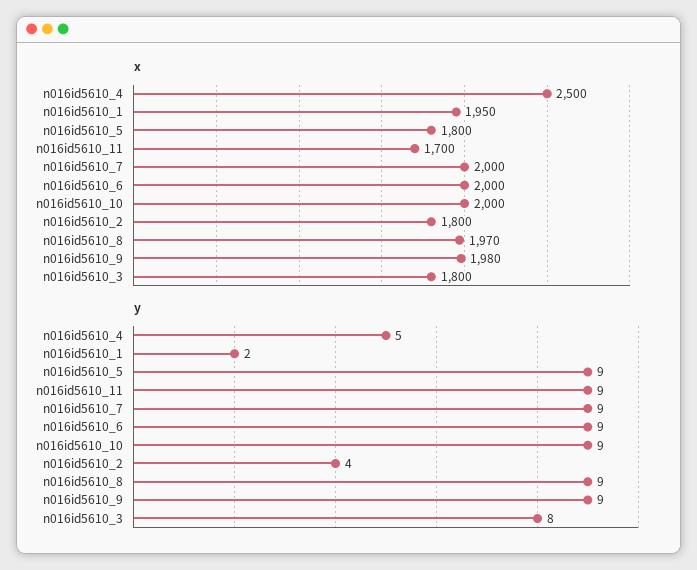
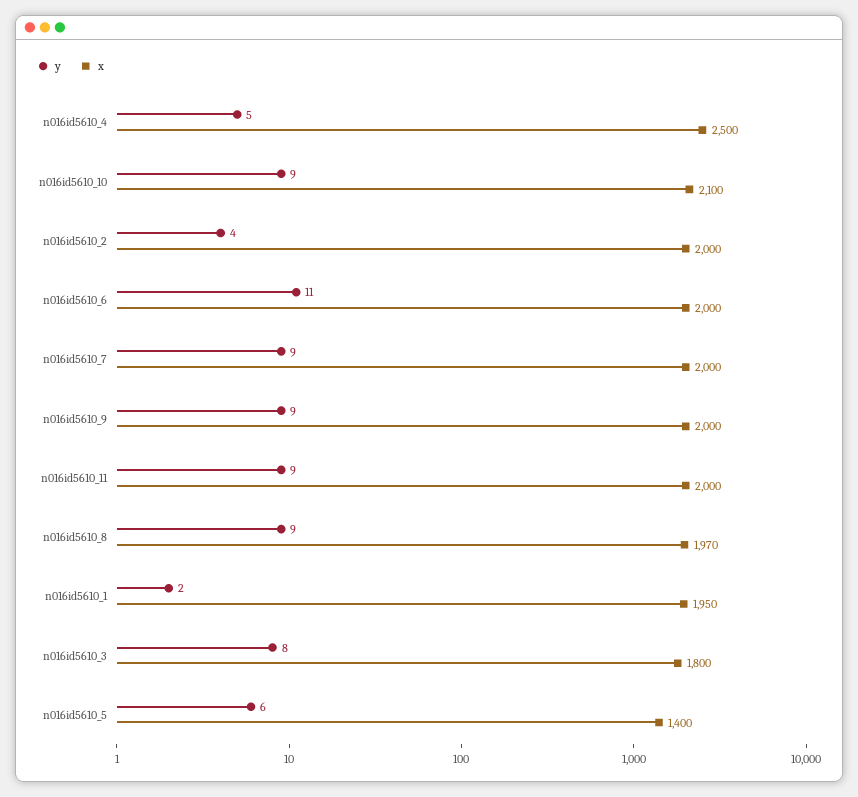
x, n016id5610_5: 1800 -> 1400
x, n016id5610_11: 1700 -> 2000
x, n016id5610_10: 2000 -> 2100
x, n016id5610_2: 1800 -> 2000
x, n016id5610_9: 1980 -> 2000
y, n016id5610_5: 9 -> 6
y, n016id5610_6: 9 -> 11

